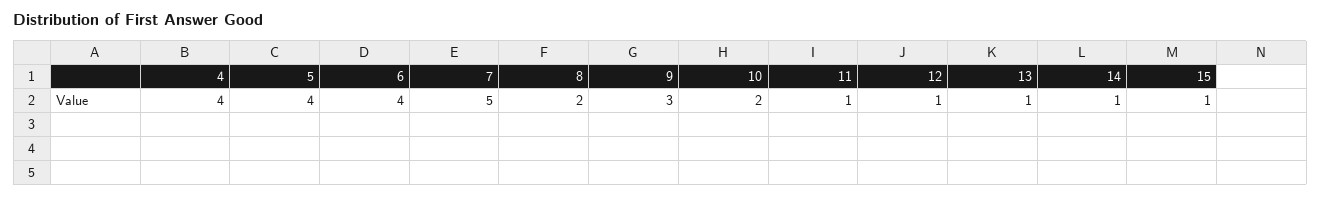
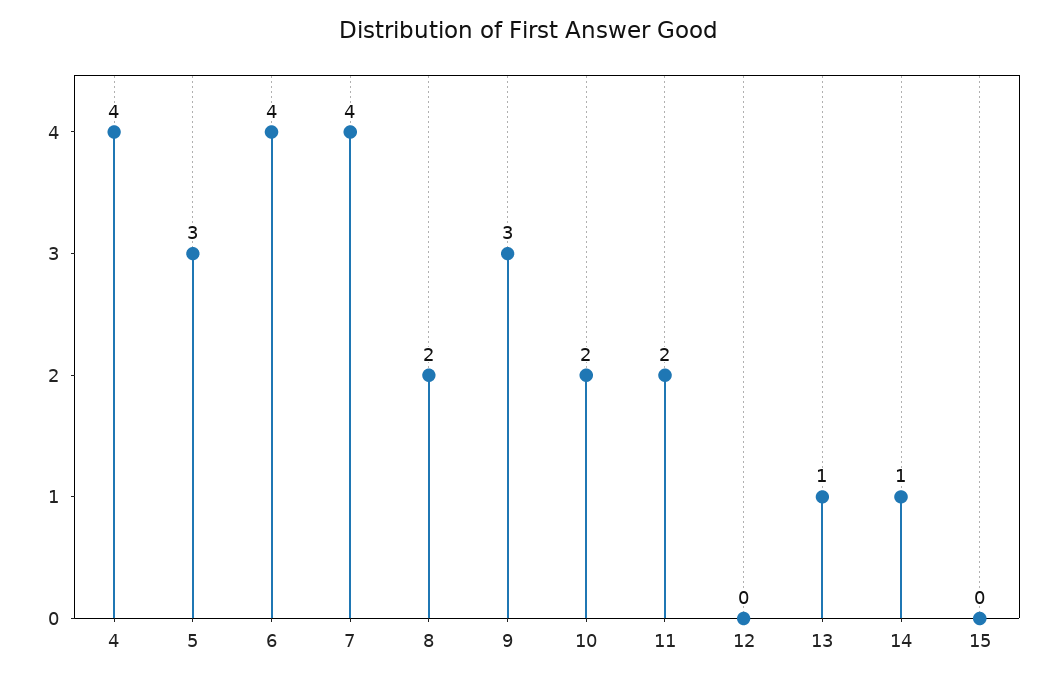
5: 4 -> 3
7: 5 -> 4
11: 1 -> 2
12: 1 -> 0
15: 1 -> 0

